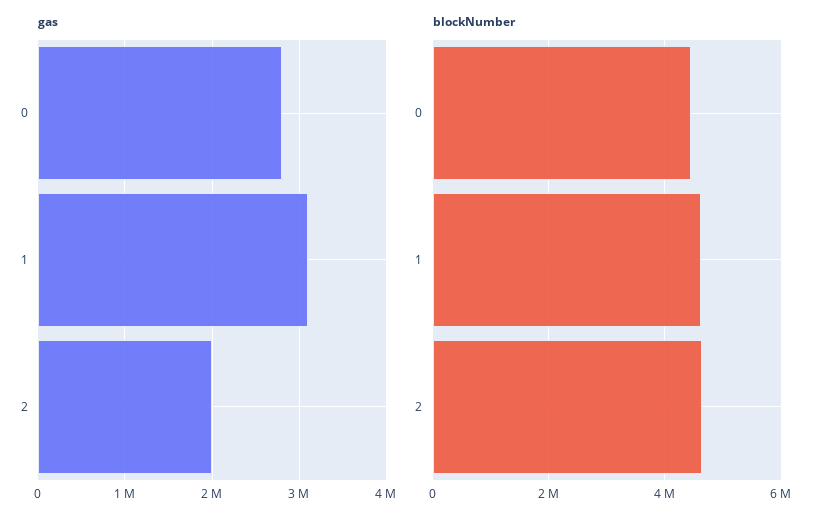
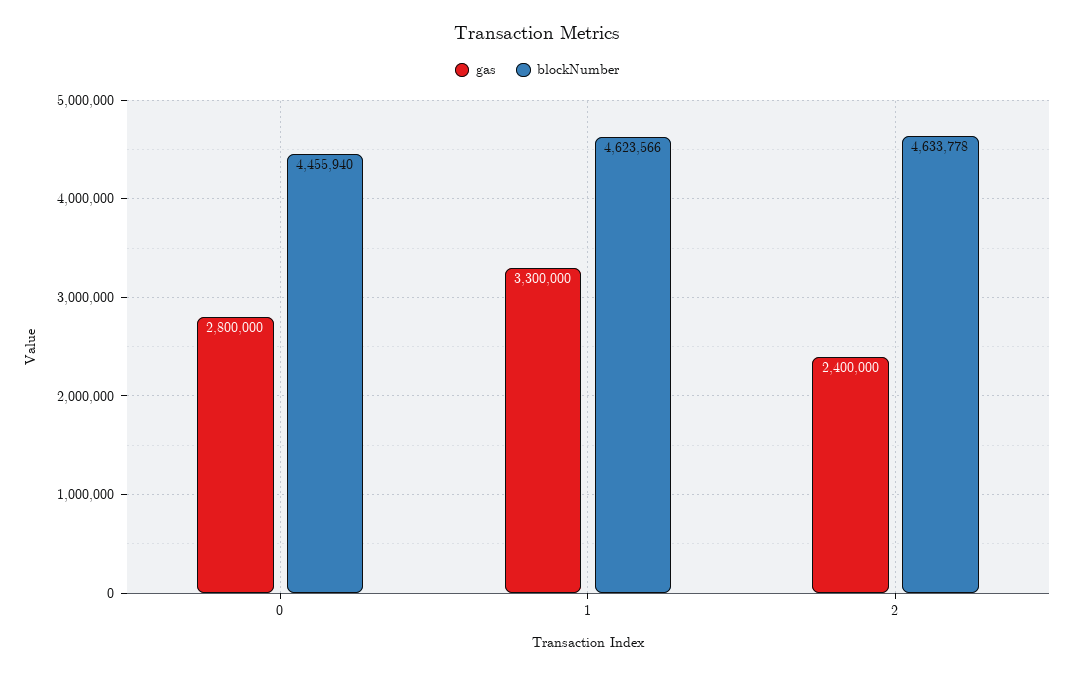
gas, 1: 3100000 -> 3300000
gas, 2: 2000000 -> 2400000

